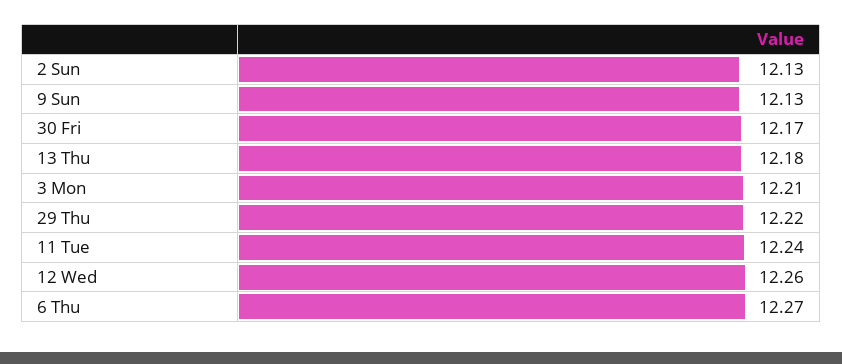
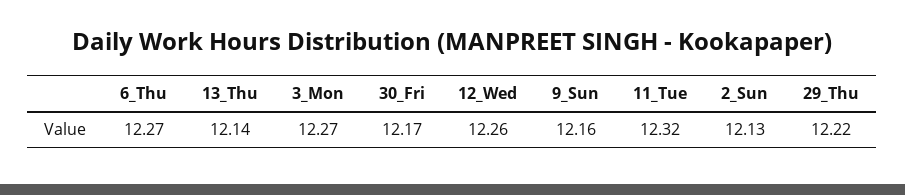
9 Sun: 12.13 -> 12.16
13 Thu: 12.18 -> 12.14
3 Mon: 12.21 -> 12.27
11 Tue: 12.24 -> 12.32

